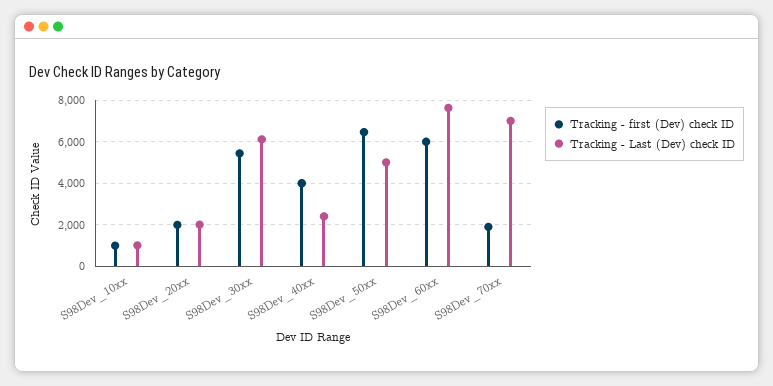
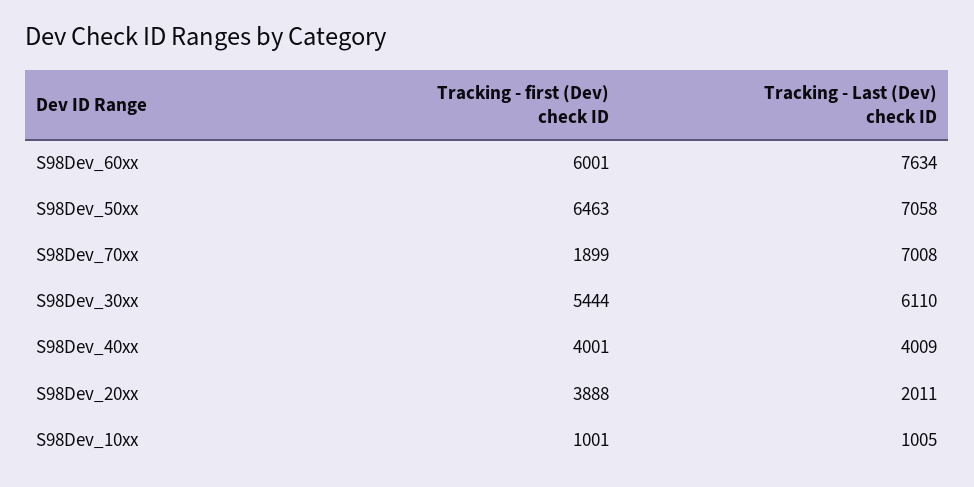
Tracking - first (Dev) check ID, S98Dev_20xx: 2000 -> 3888
Tracking - Last (Dev) check ID, S98Dev_40xx: 2500 -> 4009
Tracking - Last (Dev) check ID, S98Dev_50xx: 5000 -> 7058

